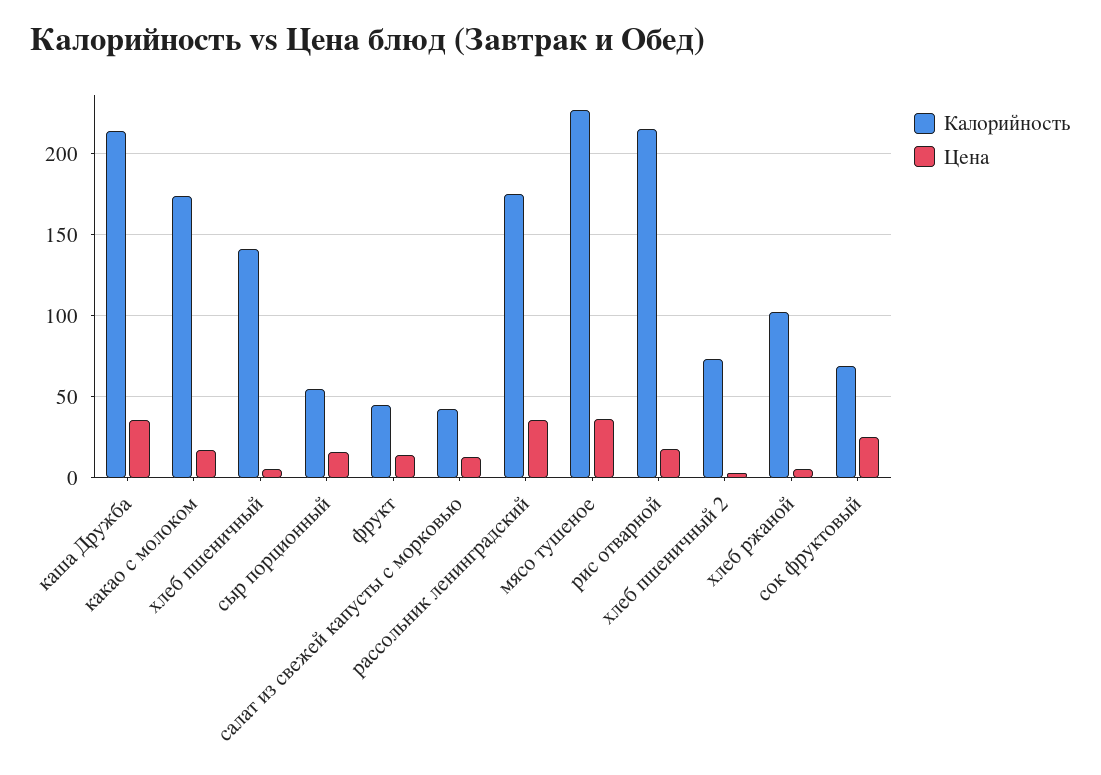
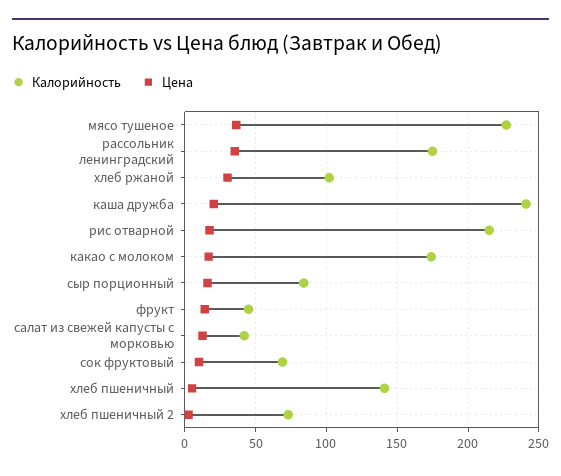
Калорийность, каша Дружба: 215 -> 240
Цена, каша Дружба: 35 -> 20
Калорийность, сыр порционный: 55 -> 85
Цена, хлеб ржаной: 5 -> 30
Цена, сок фруктовый: 25 -> 10

